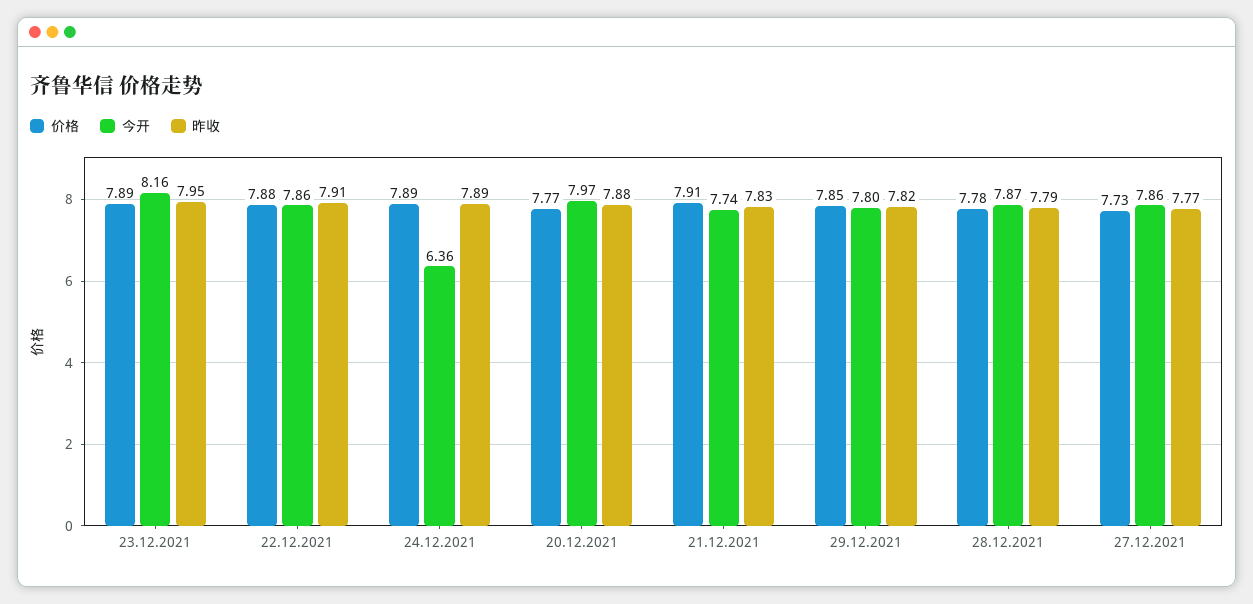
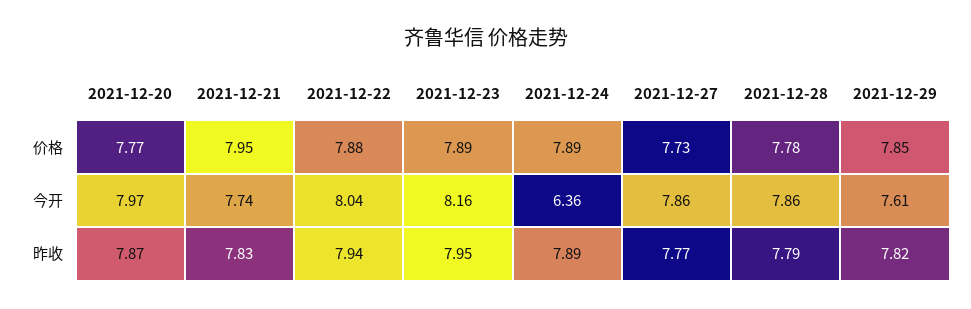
今开, 22.12.2021: 7.86 -> 8.04
昨收, 22.12.2021: 7.91 -> 7.94
昨收, 20.12.2021: 7.88 -> 7.87
价格, 21.12.2021: 7.91 -> 7.95
今开, 29.12.2021: 7.8 -> 7.61
今开, 28.12.2021: 7.87 -> 7.86

